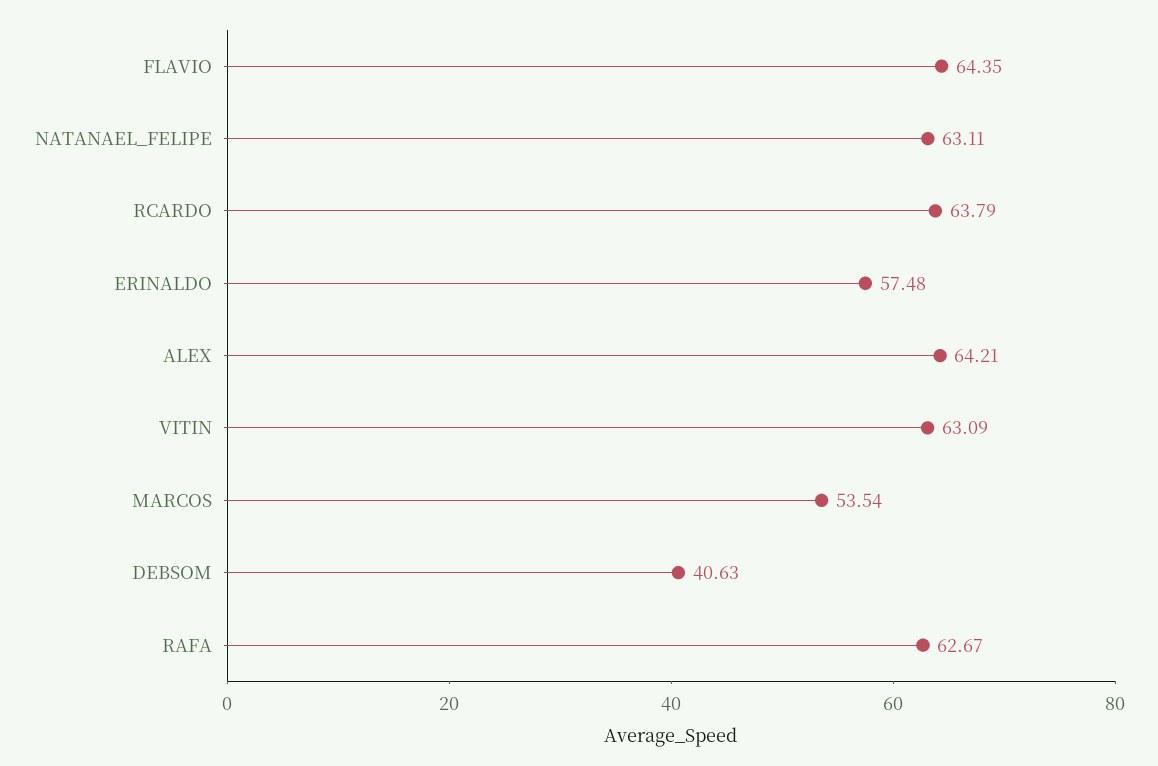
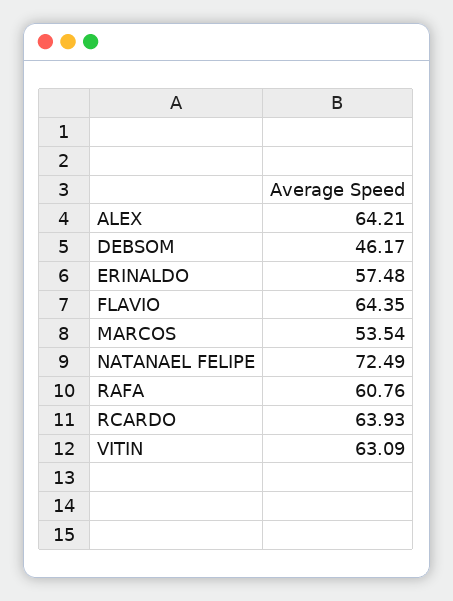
NATANAEL_FELIPE: 63.11 -> 72.49
RCARDO: 63.79 -> 63.93
DEBSOM: 40.63 -> 46.17
RAFA: 62.67 -> 60.76

